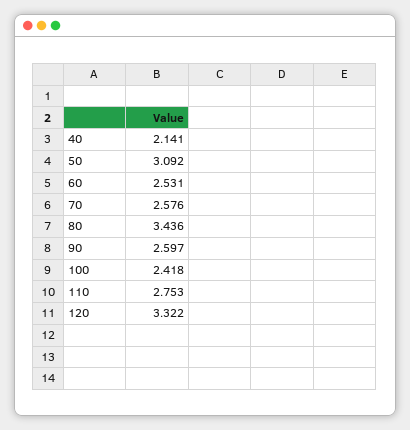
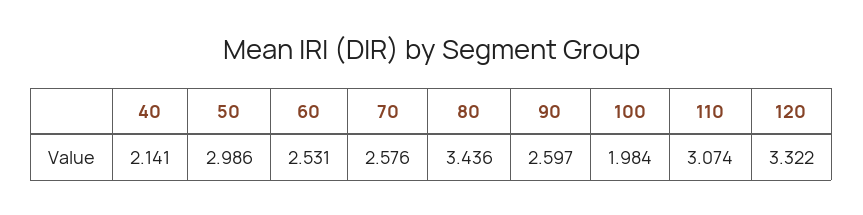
50: 3.092 -> 2.986
100: 2.418 -> 1.984
110: 2.753 -> 3.074

